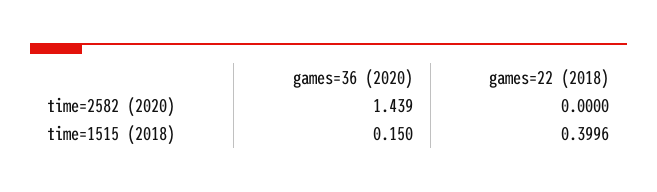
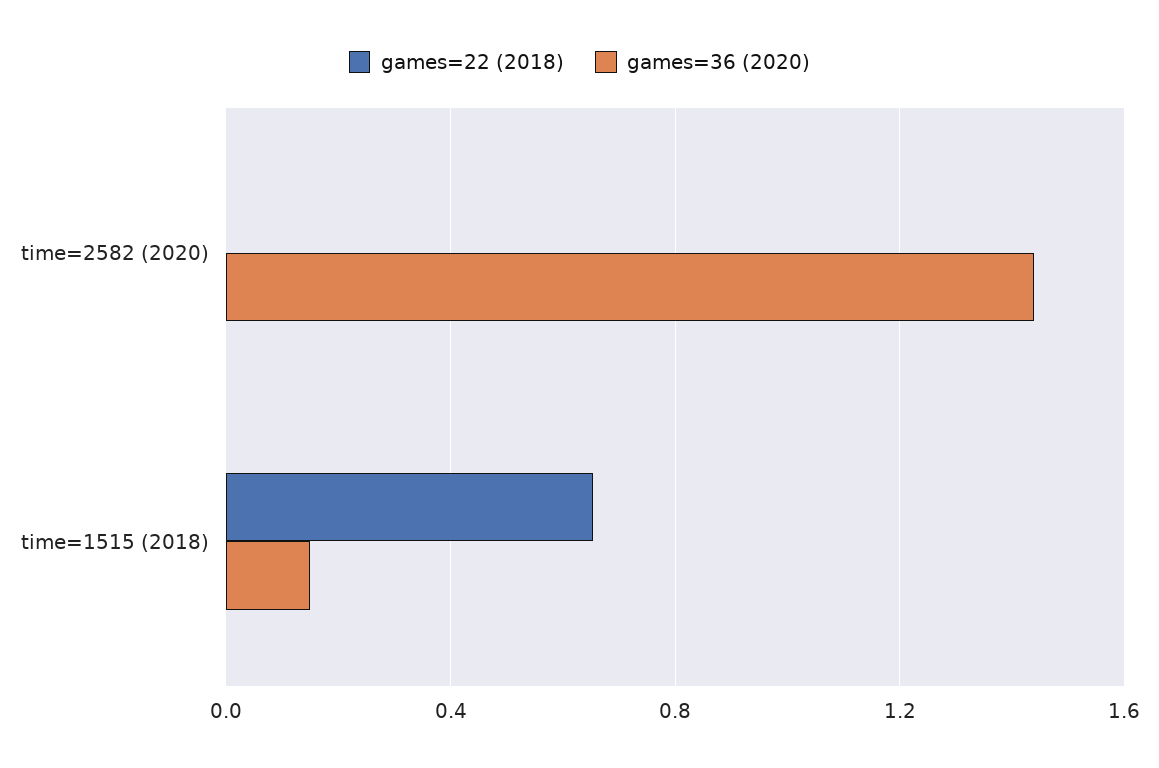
games=22 (2018), time=1515 (2018): 0.3996 -> 0.65

